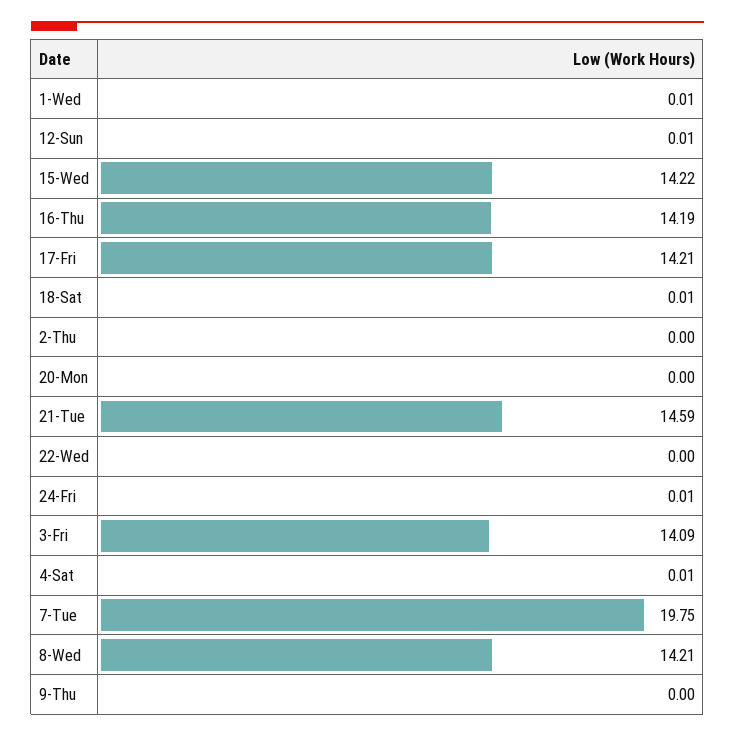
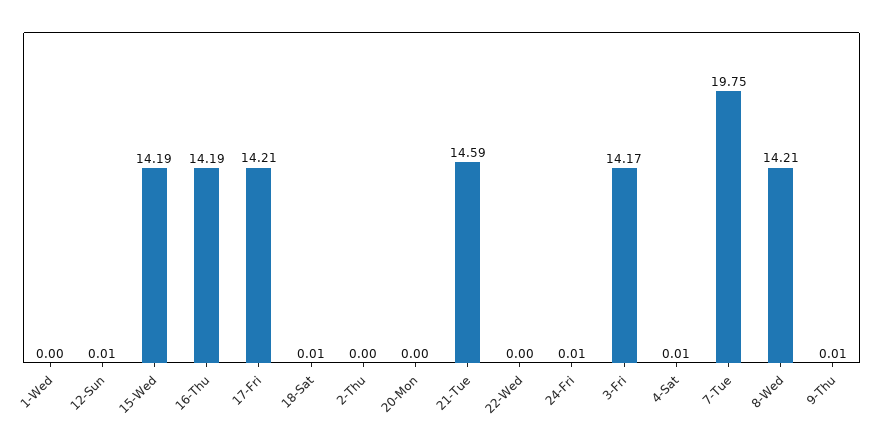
1-Wed: 0.01 -> 0
15-Wed: 14.22 -> 14.19
3-Fri: 14.09 -> 14.17
9-Thu: 0 -> 0.01

